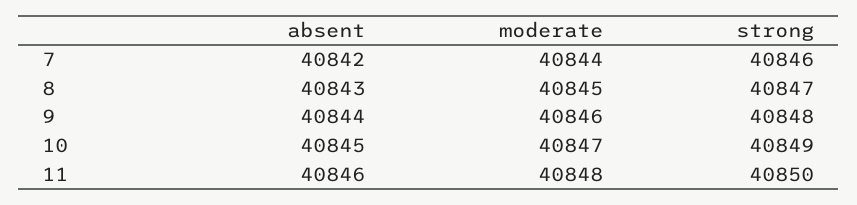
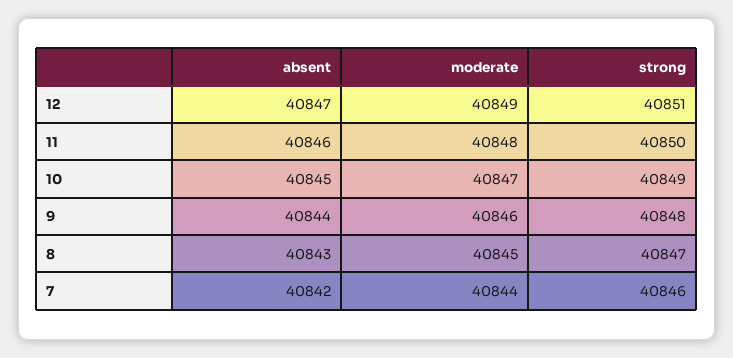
absent, 12: none -> 40847
moderate, 12: none -> 40849
strong, 12: none -> 40851

